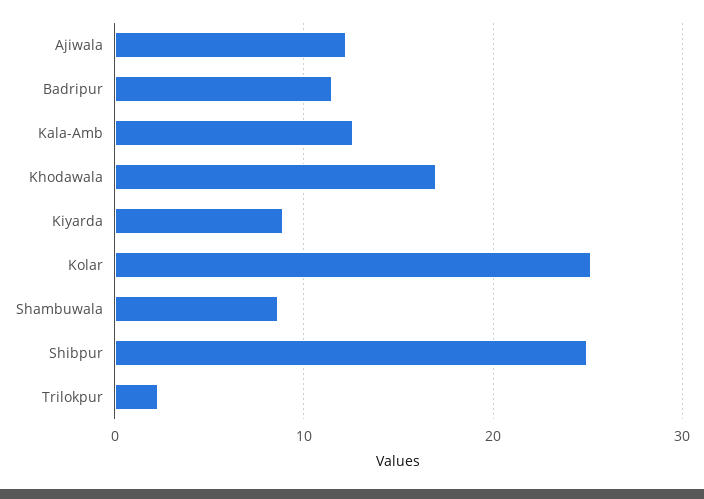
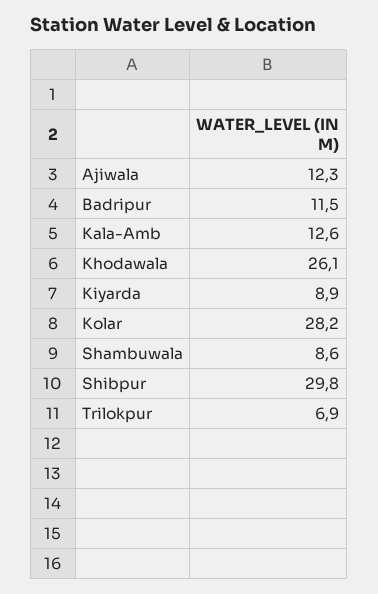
Khodawala: 17 -> 26.1
Kolar: 25 -> 28.2
Shibpur: 25 -> 29.8
Trilokpur: 2 -> 6.9

